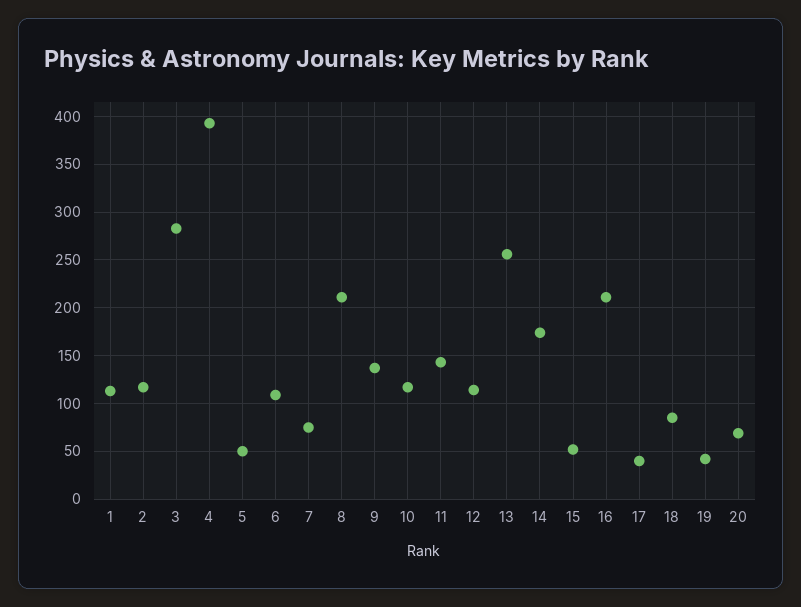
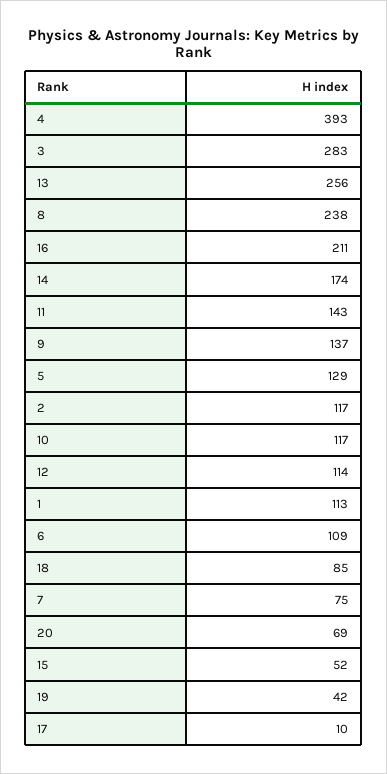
5: 50 -> 129
8: 210 -> 238
17: 40 -> 10

